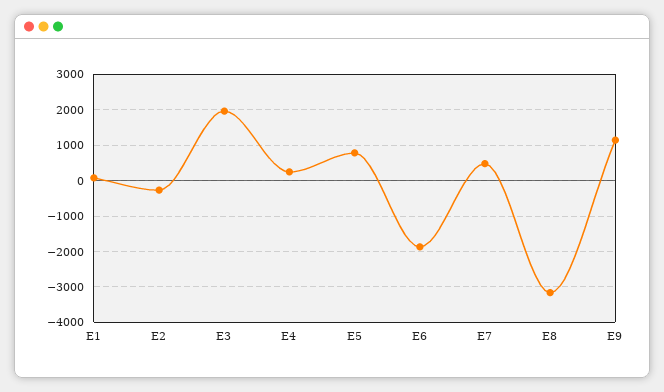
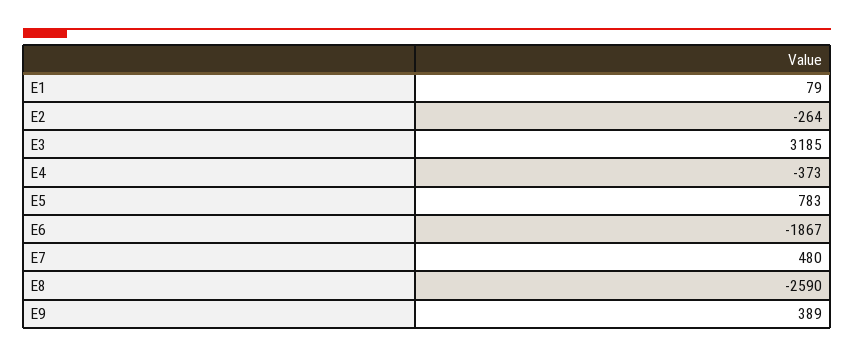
E3: 2000 -> 3185
E4: 200 -> -373
E8: -3200 -> -2590
E9: 1200 -> 389

